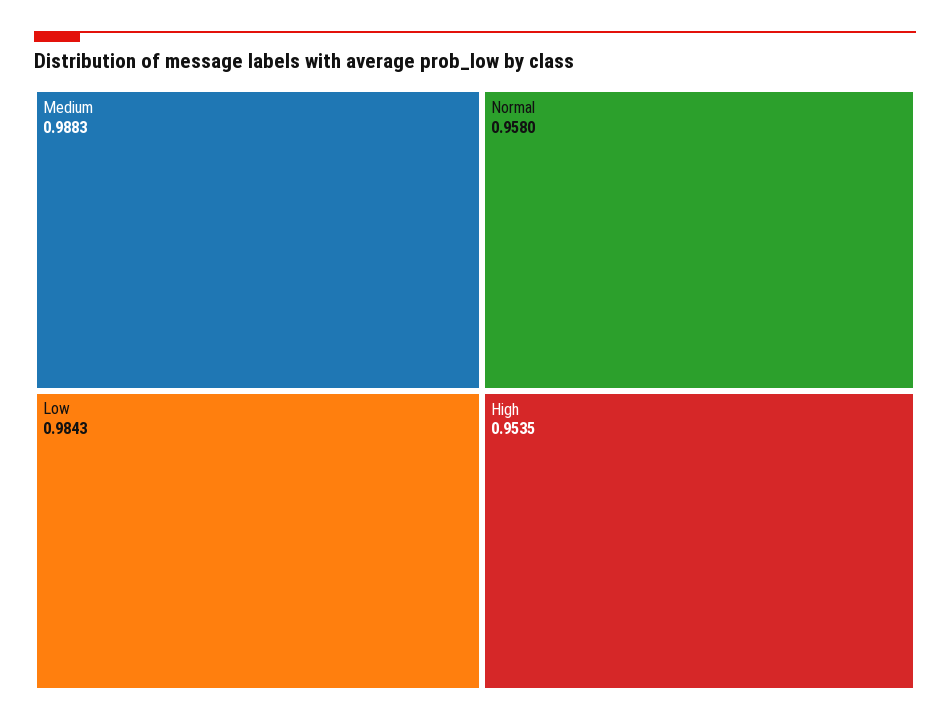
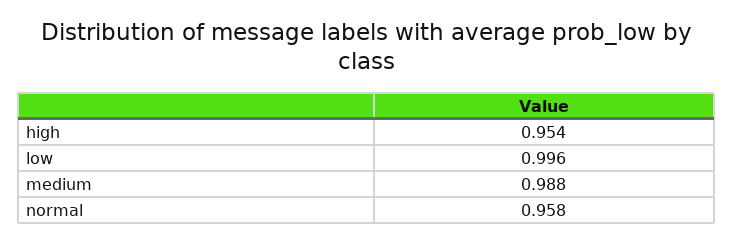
Low: 0.9843 -> 0.996

